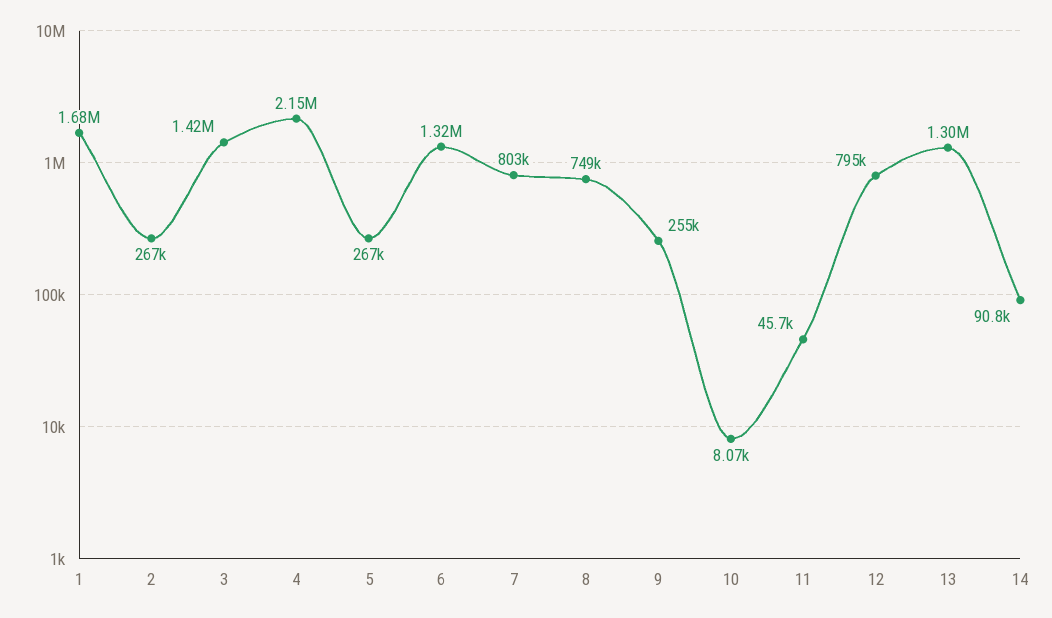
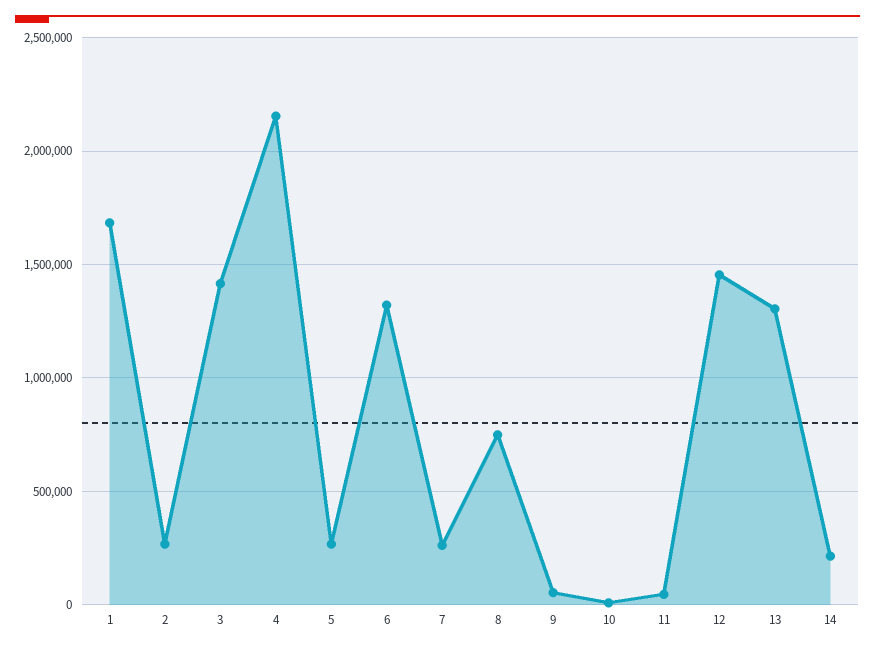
7: 803000 -> 250000
9: 255000 -> 50000
12: 795000 -> 1450000
14: 90800 -> 200000

